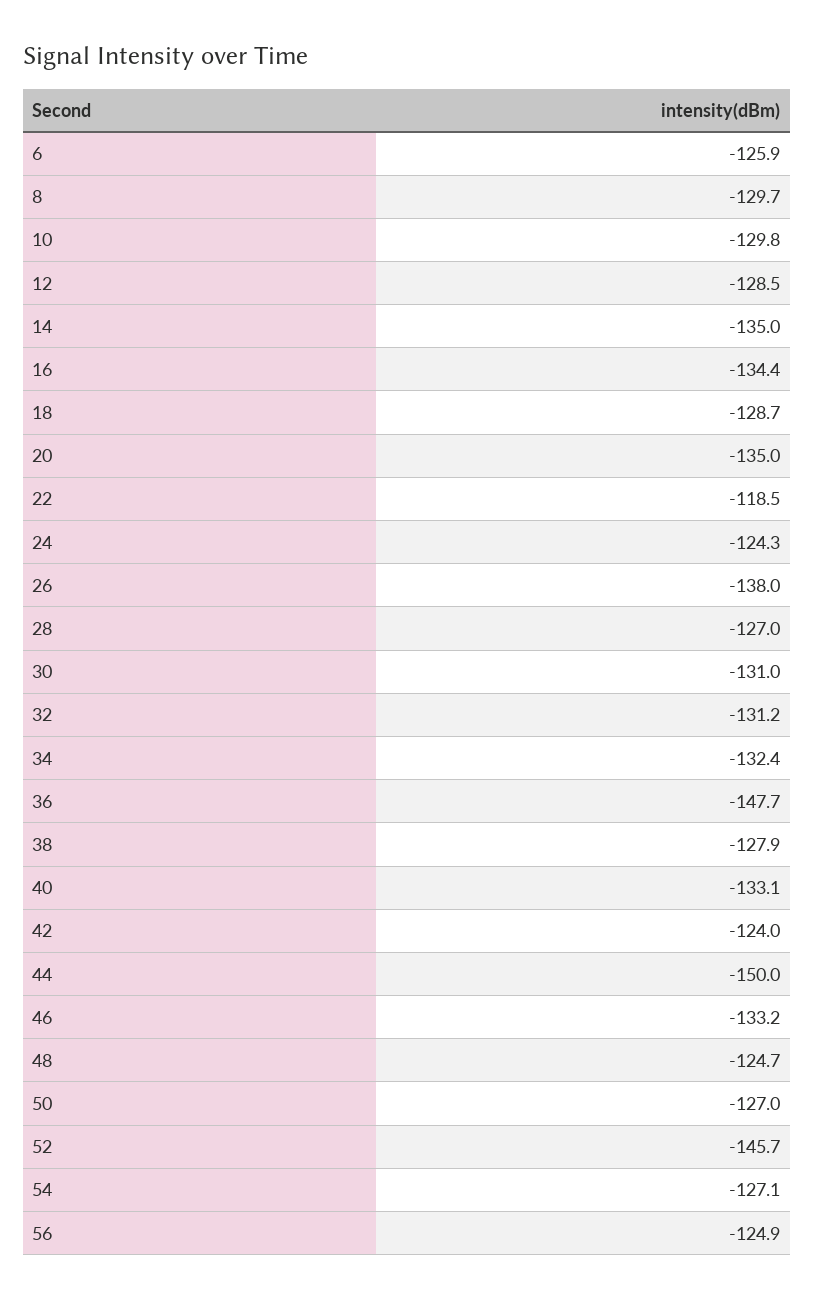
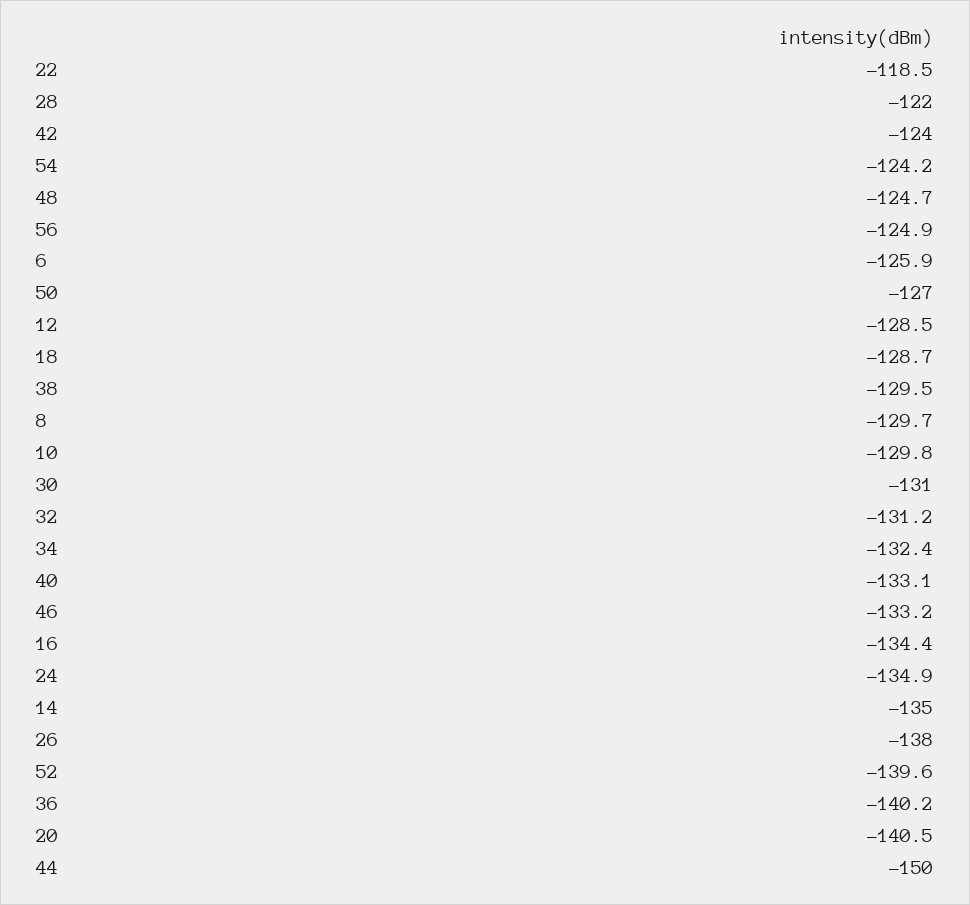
20: -135 -> -140.5
24: -124.3 -> -134.9
28: -127 -> -122
36: -147.7 -> -140.2
38: -127.9 -> -129.5
52: -145.7 -> -139.6
54: -127.1 -> -124.2

